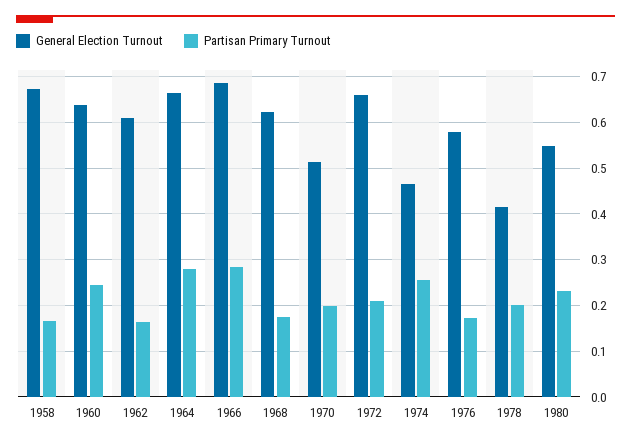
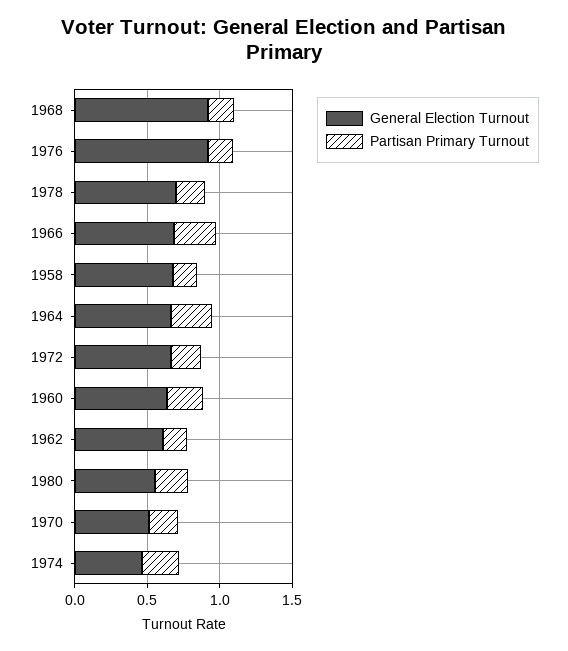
General Election Turnout, 1968: 0.62 -> 0.9
General Election Turnout, 1976: 0.58 -> 0.9
General Election Turnout, 1978: 0.42 -> 0.7

